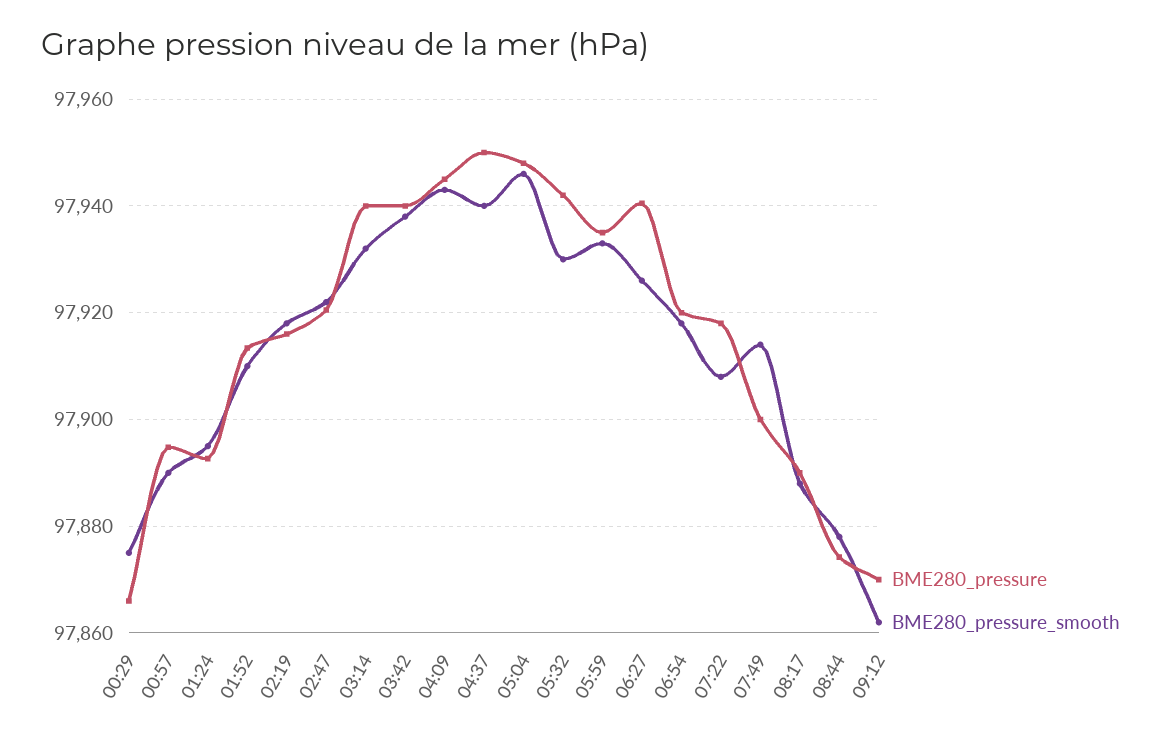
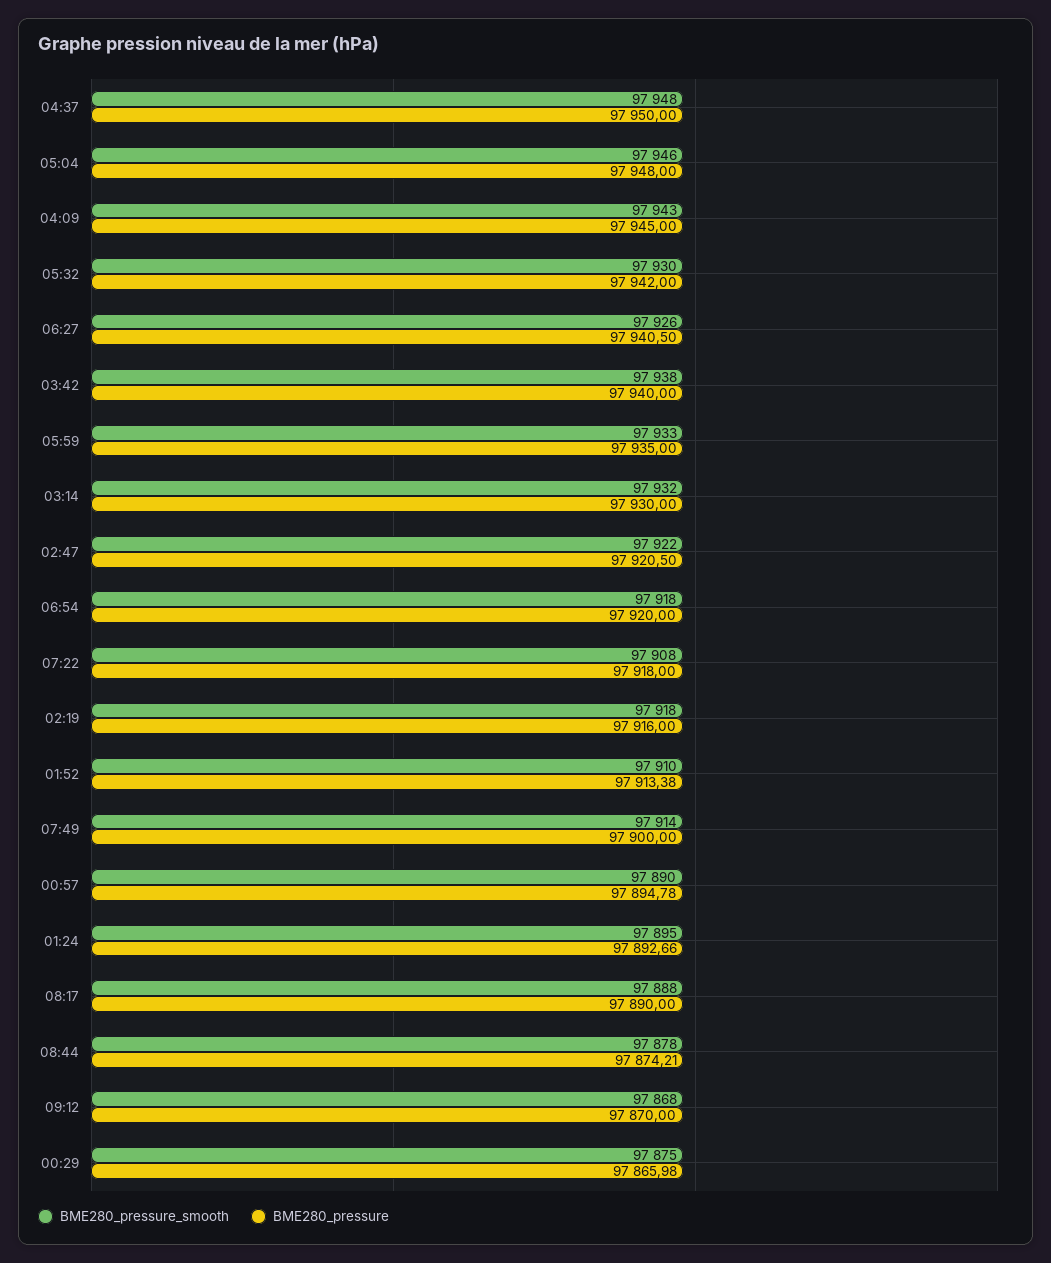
BME280_pressure, 03:14: 97940 -> 97930
BME280_pressure_smooth, 04:37: 97940 -> 97948
BME280_pressure_smooth, 09:12: 97862 -> 97868

